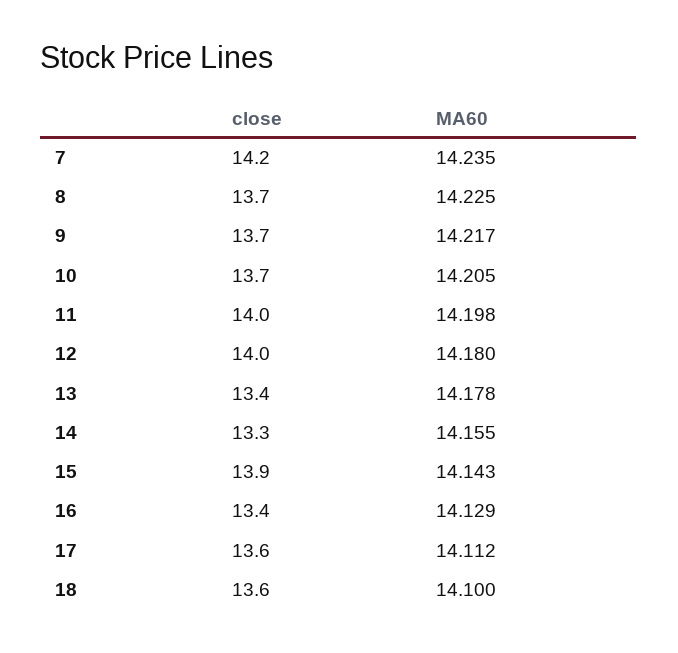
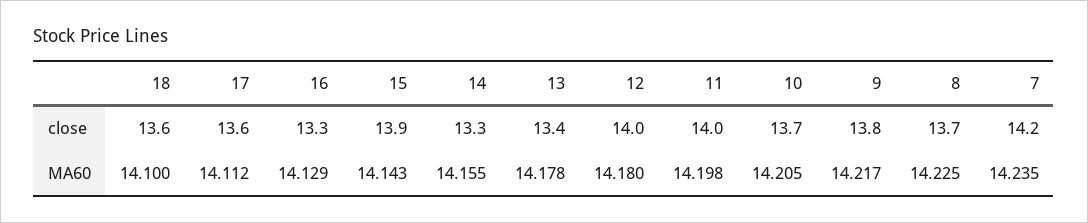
close, 9: 13.7 -> 13.8
close, 16: 13.4 -> 13.3

